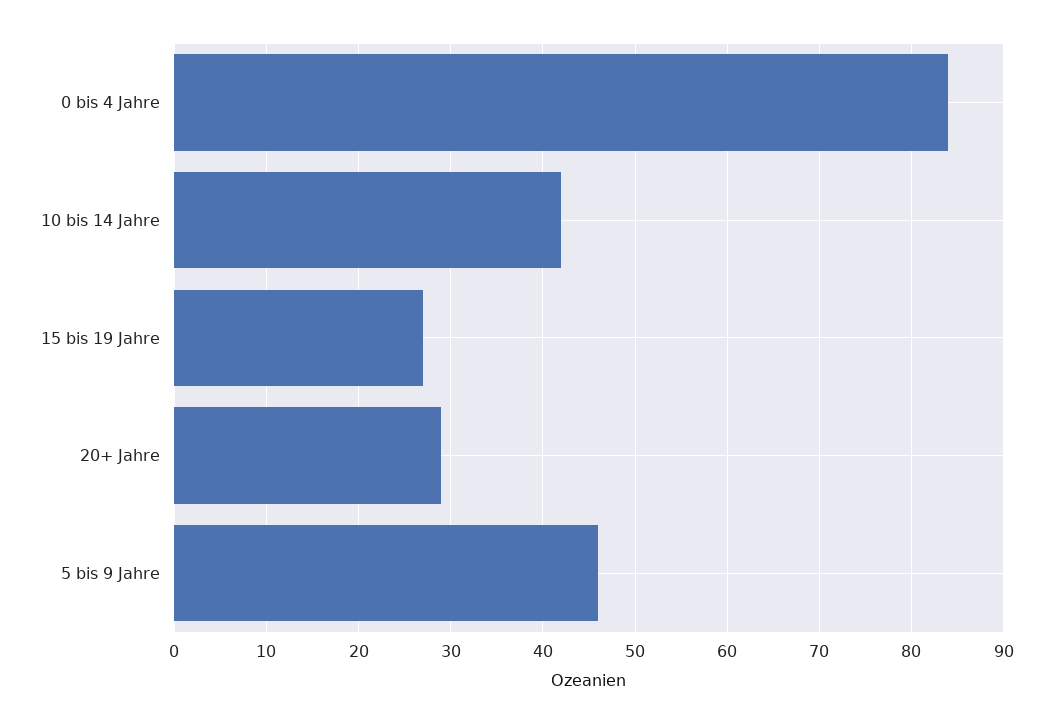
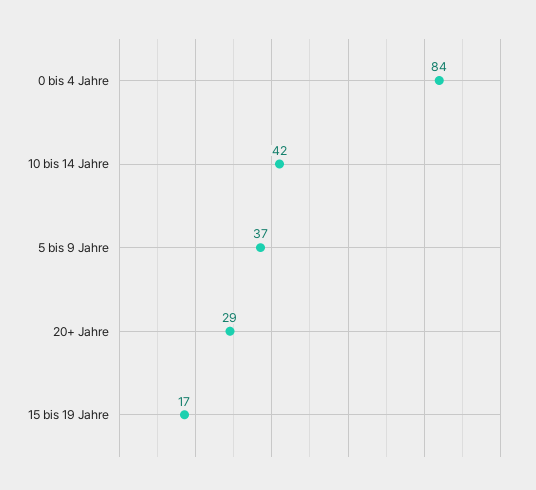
15 bis 19 Jahre: 27 -> 17
5 bis 9 Jahre: 46 -> 37

